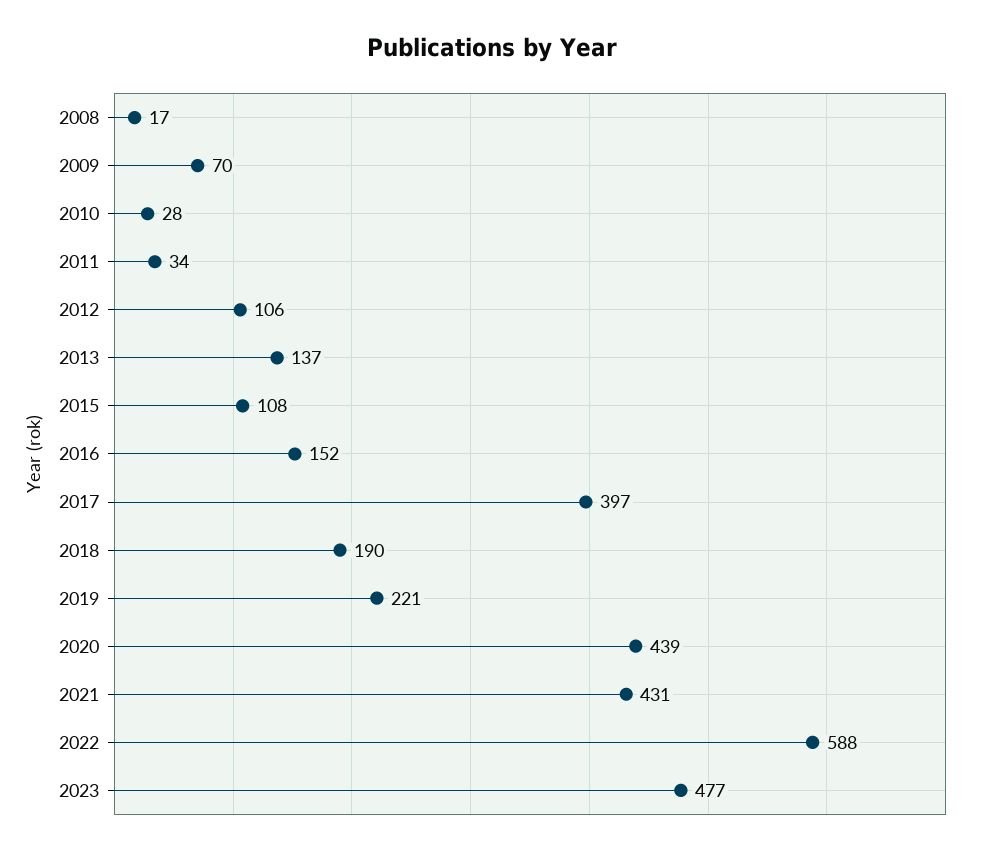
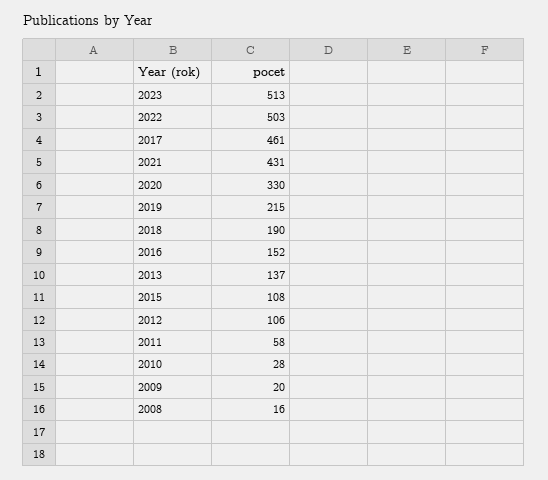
2008: 17 -> 16
2009: 70 -> 20
2011: 34 -> 58
2017: 397 -> 461
2019: 221 -> 215
2020: 439 -> 330
2022: 588 -> 503
2023: 477 -> 513

